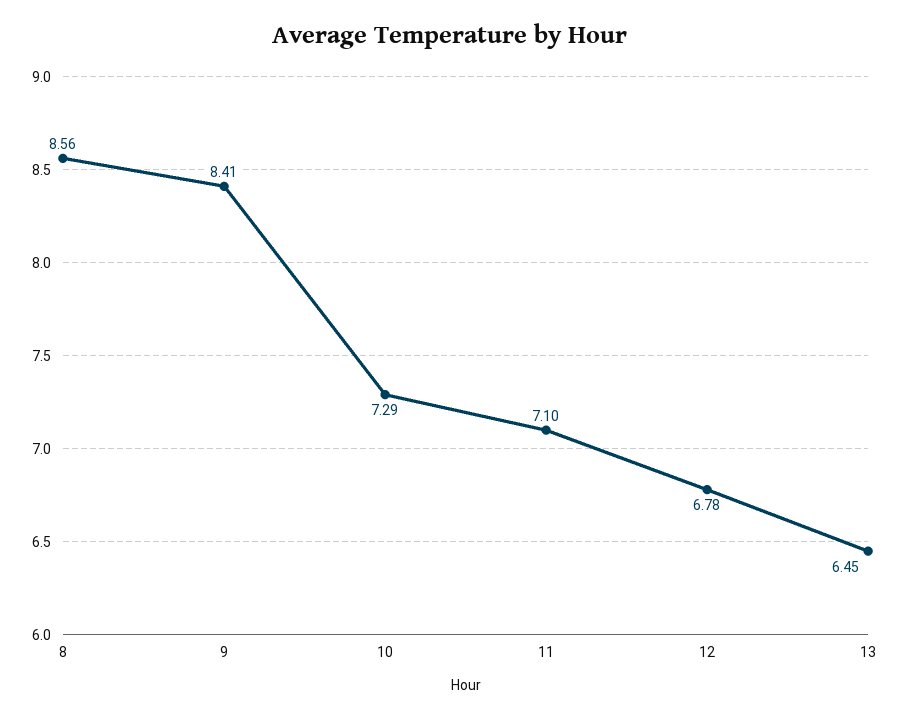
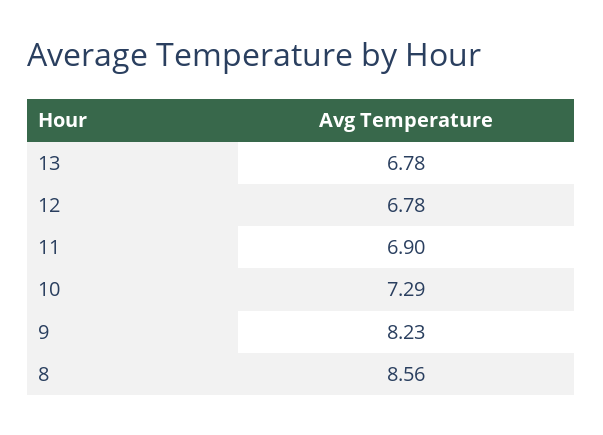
9: 8.41 -> 8.23
11: 7.1 -> 6.9
13: 6.45 -> 6.78

